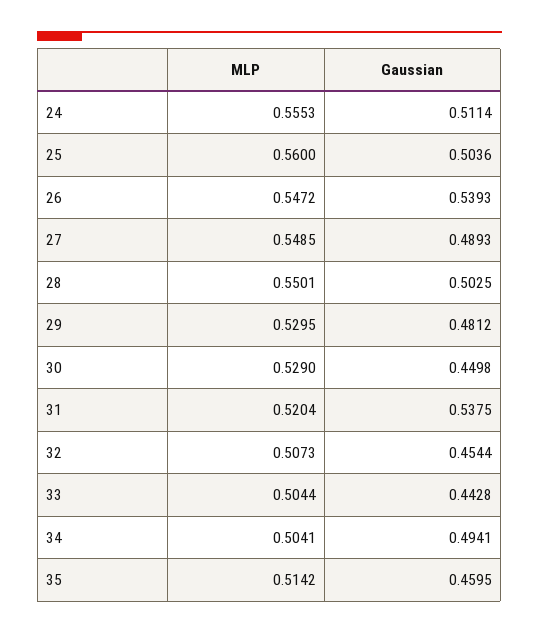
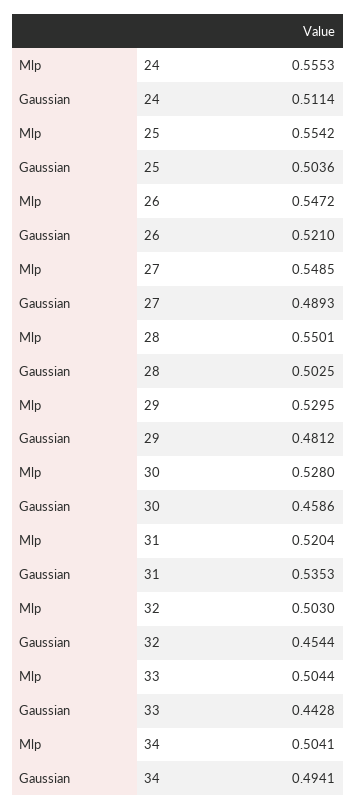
MLP, 25: 0.56 -> 0.5542
Gaussian, 26: 0.5393 -> 0.521
MLP, 30: 0.529 -> 0.528
Gaussian, 30: 0.4498 -> 0.4586
Gaussian, 31: 0.5375 -> 0.5353
MLP, 32: 0.5073 -> 0.503
MLP, 35: 0.5142 -> none
Gaussian, 35: 0.4595 -> none

